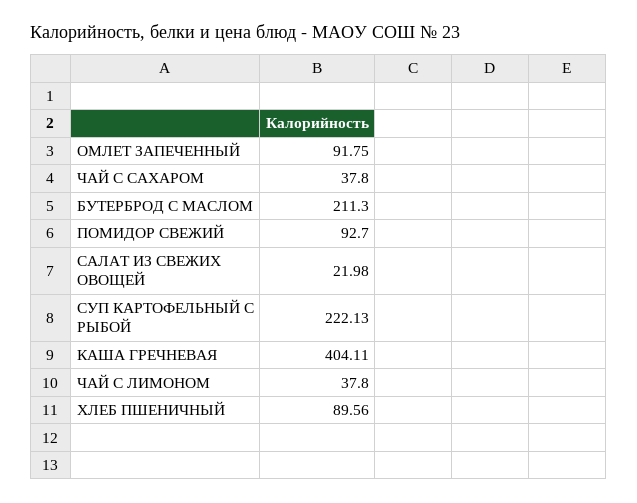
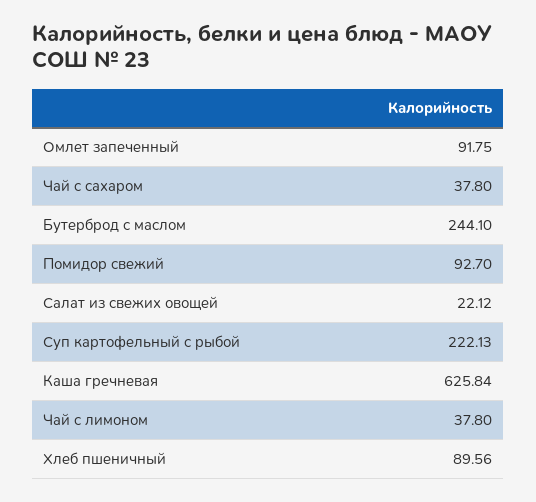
БУТЕРБРОД С МАСЛОМ: 211.3 -> 244.1
САЛАТ ИЗ СВЕЖИХ ОВОЩЕЙ: 21.98 -> 22.12
КАША ГРЕЧНЕВАЯ: 404.11 -> 625.84

